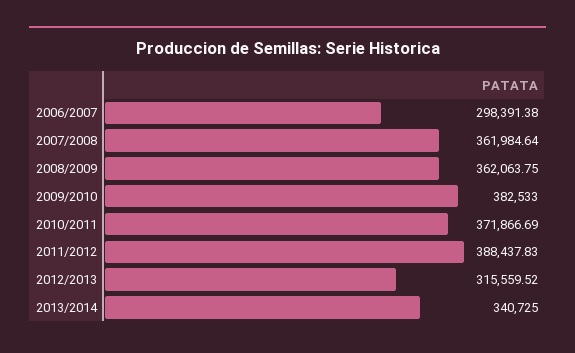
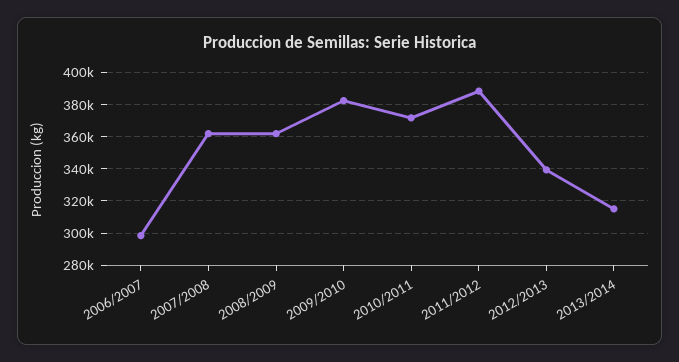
2012/2013: 315559.52 -> 340000
2013/2014: 340725 -> 315000

